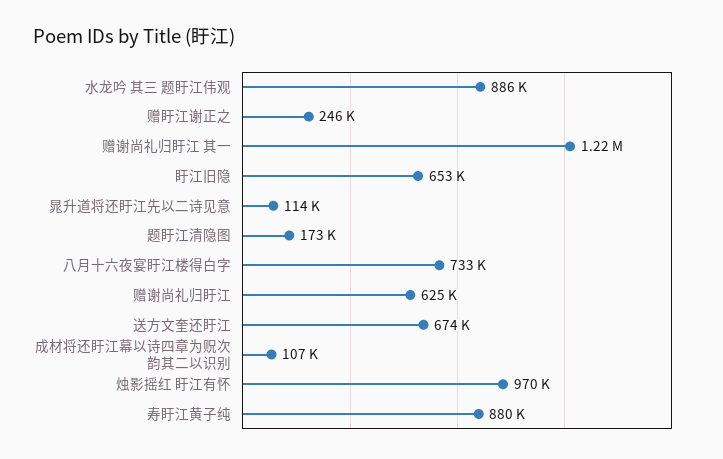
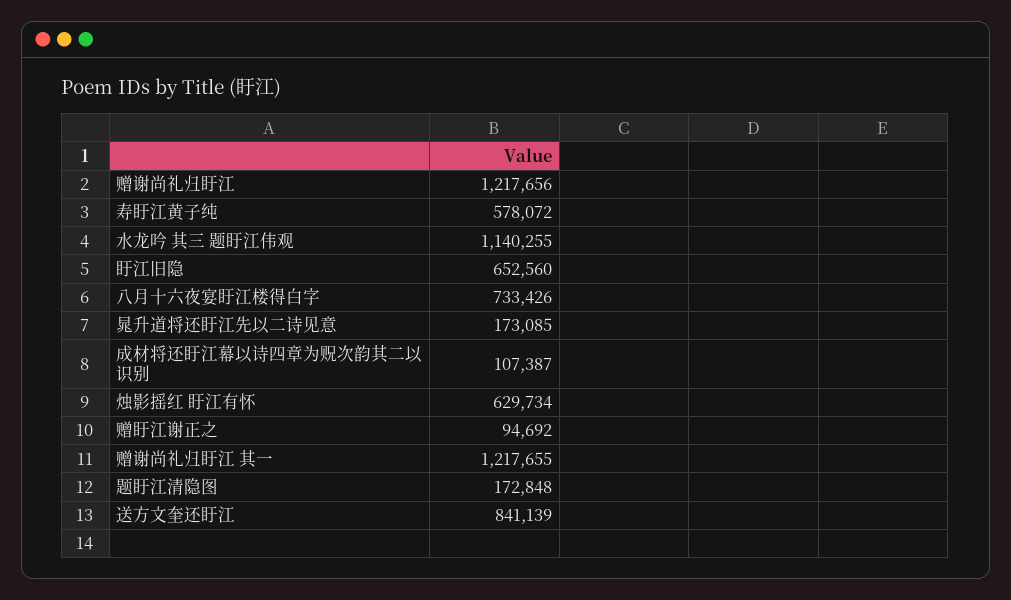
水龙吟 其三 题盱江伟观: 886000 -> 1140255
赠盱江谢正之: 246000 -> 94692
晁升道将还盱江先以二诗见意: 114000 -> 173085
赠谢尚礼归盱江: 625000 -> 1217656
送方文奎还盱江: 674000 -> 841139
烛影摇红 盱江有怀: 970000 -> 629734
寿盱江黄子纯: 880000 -> 578072

